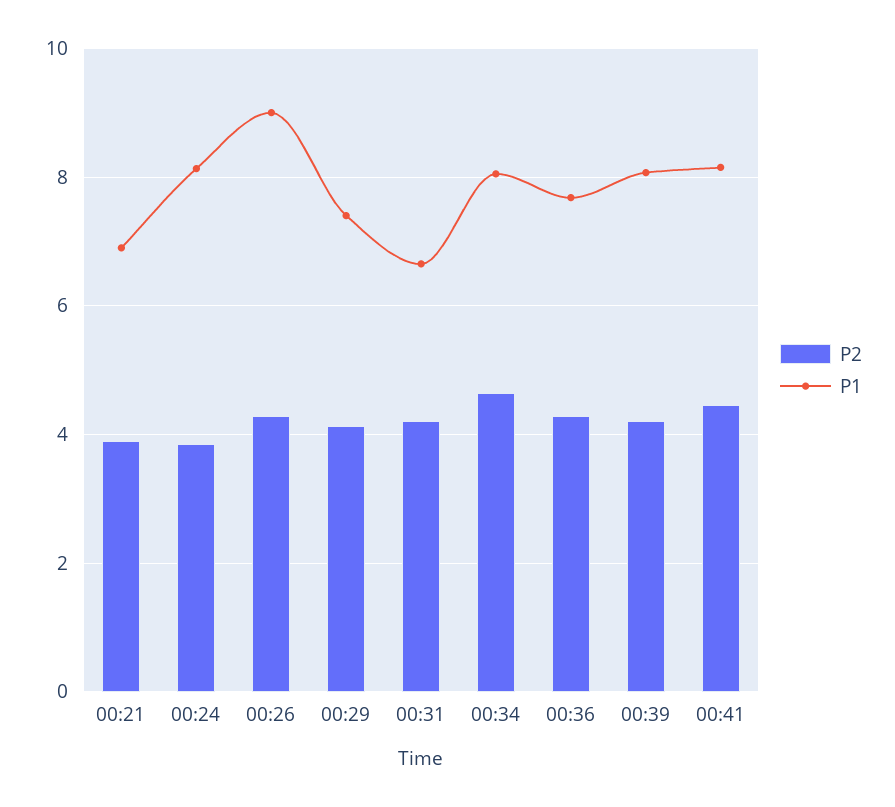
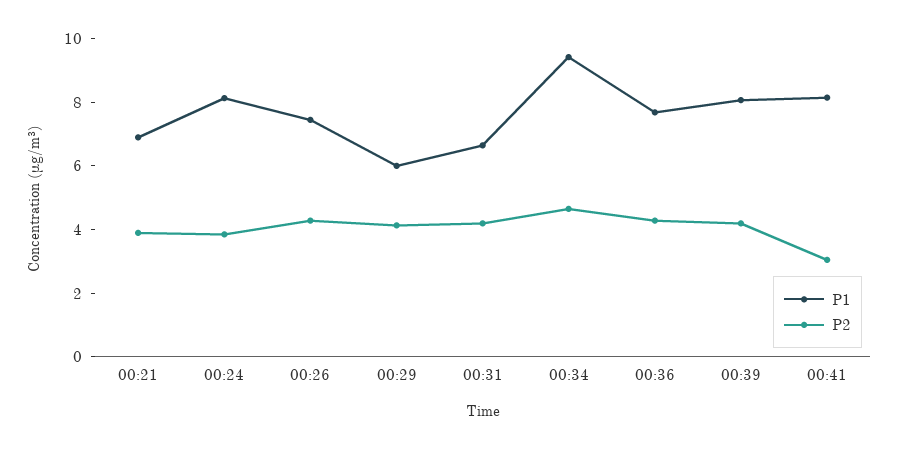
P1, 00:26: 9 -> 7.5
P1, 00:29: 7.4 -> 6
P1, 00:34: 8 -> 9.5
P2, 00:41: 4.4 -> 3

